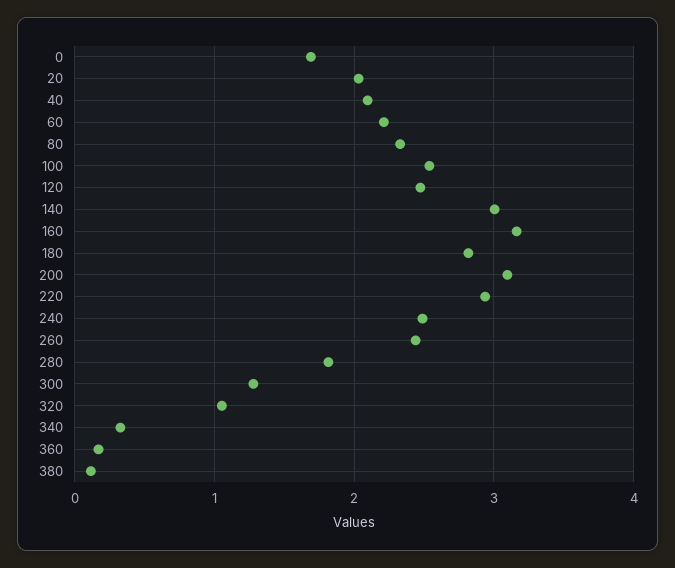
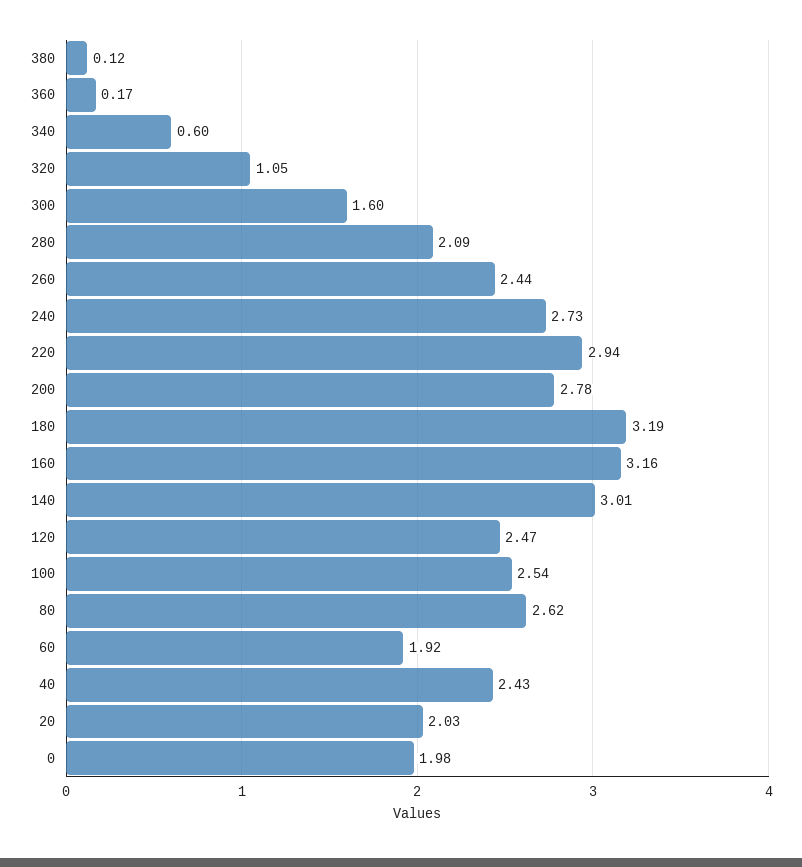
0: 1.7 -> 1.98
40: 2.1 -> 2.43
60: 2.2 -> 1.92
80: 2.3 -> 2.62
180: 2.8 -> 3.19
200: 3.1 -> 2.78
240: 2.5 -> 2.73
280: 1.8 -> 2.09
300: 1.3 -> 1.6
340: 0.3 -> 0.6

